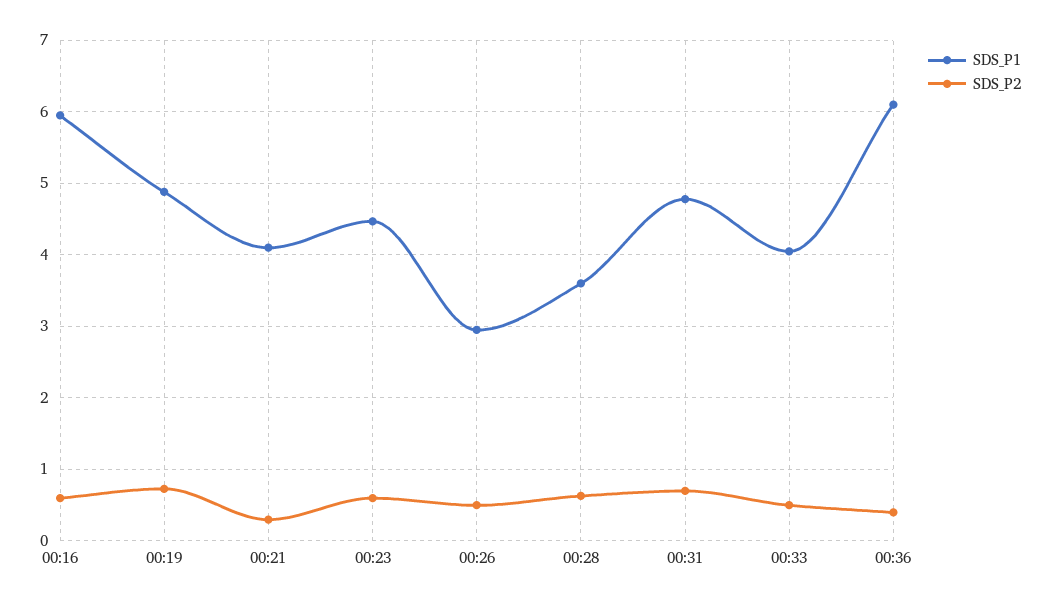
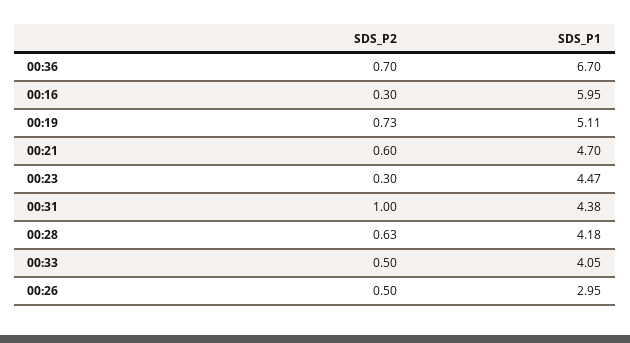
SDS_P2, 00:16: 0.6 -> 0.3
SDS_P1, 00:19: 4.9 -> 5.11
SDS_P1, 00:21: 4.1 -> 4.7
SDS_P2, 00:21: 0.3 -> 0.6
SDS_P2, 00:23: 0.6 -> 0.3
SDS_P1, 00:28: 3.6 -> 4.18
SDS_P1, 00:31: 4.8 -> 4.38
SDS_P2, 00:31: 0.7 -> 1
SDS_P1, 00:36: 6.1 -> 6.7
SDS_P2, 00:36: 0.4 -> 0.7

